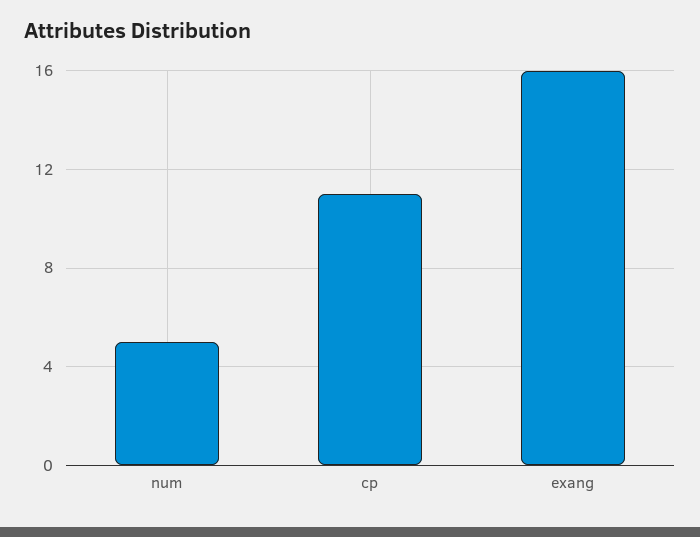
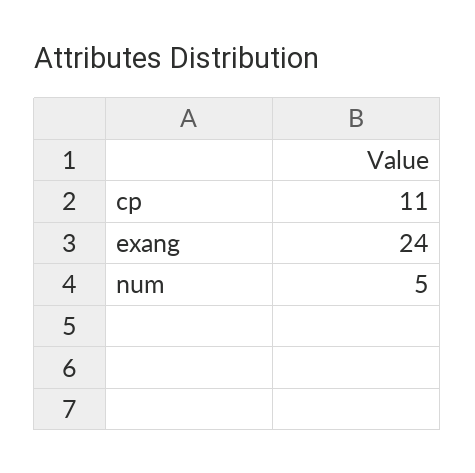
exang: 16 -> 24

